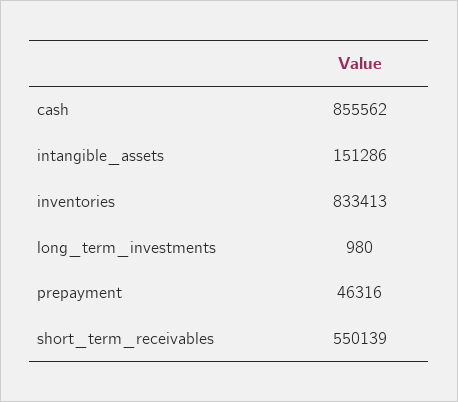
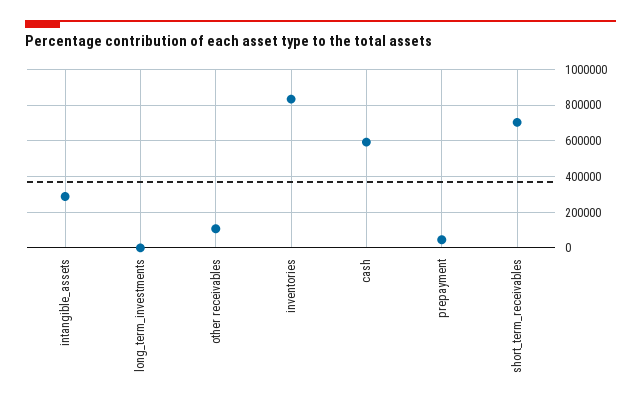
cash: 855562 -> 600000
intangible_assets: 151286 -> 300000
short_term_receivables: 550139 -> 700000
other receivables: none -> 100000

